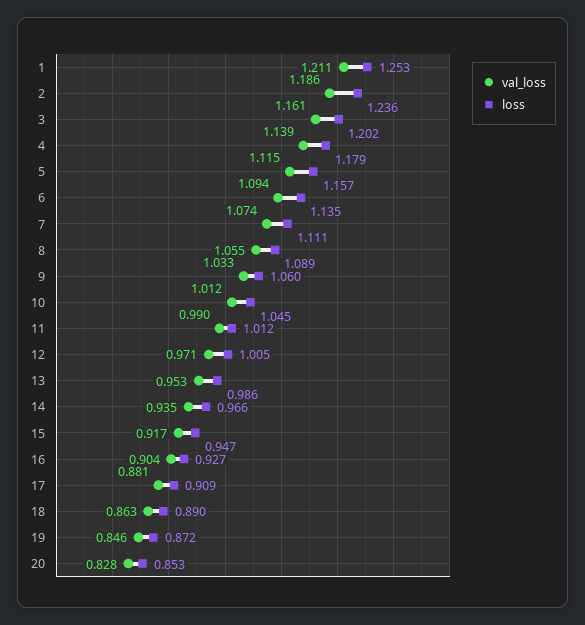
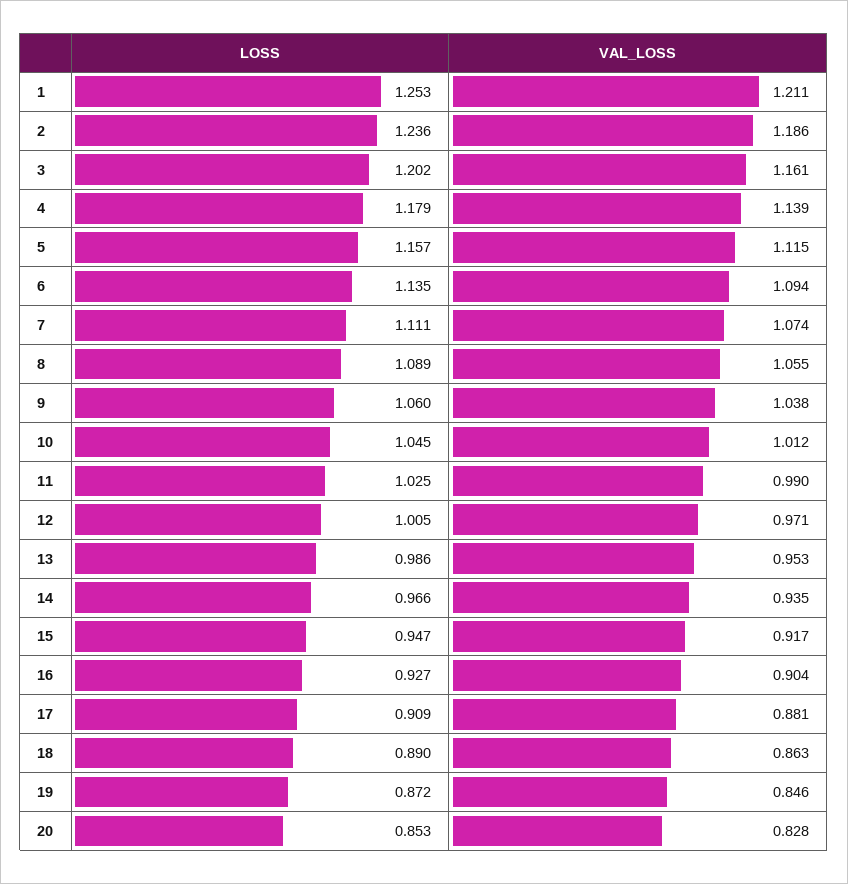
val_loss, 9: 1.033 -> 1.038
loss, 11: 1.012 -> 1.025

